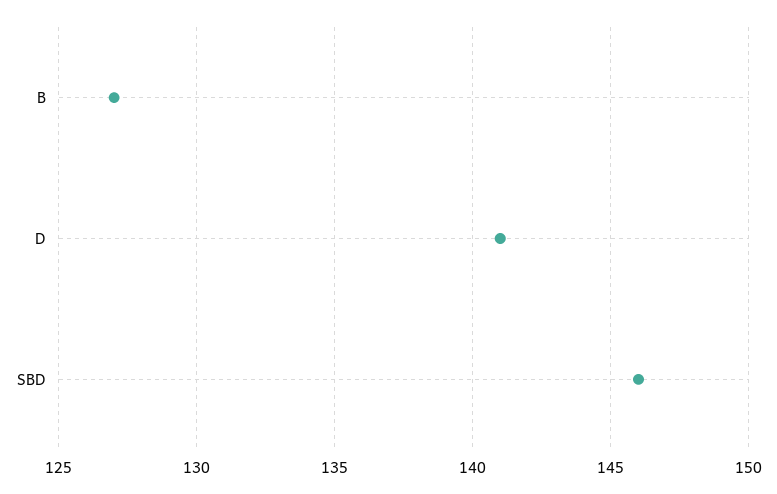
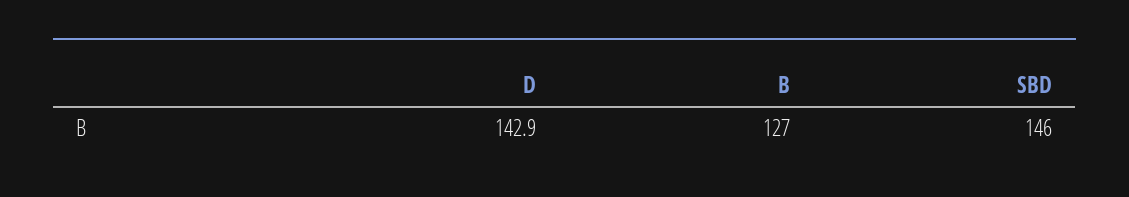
D: 141 -> 142.9

